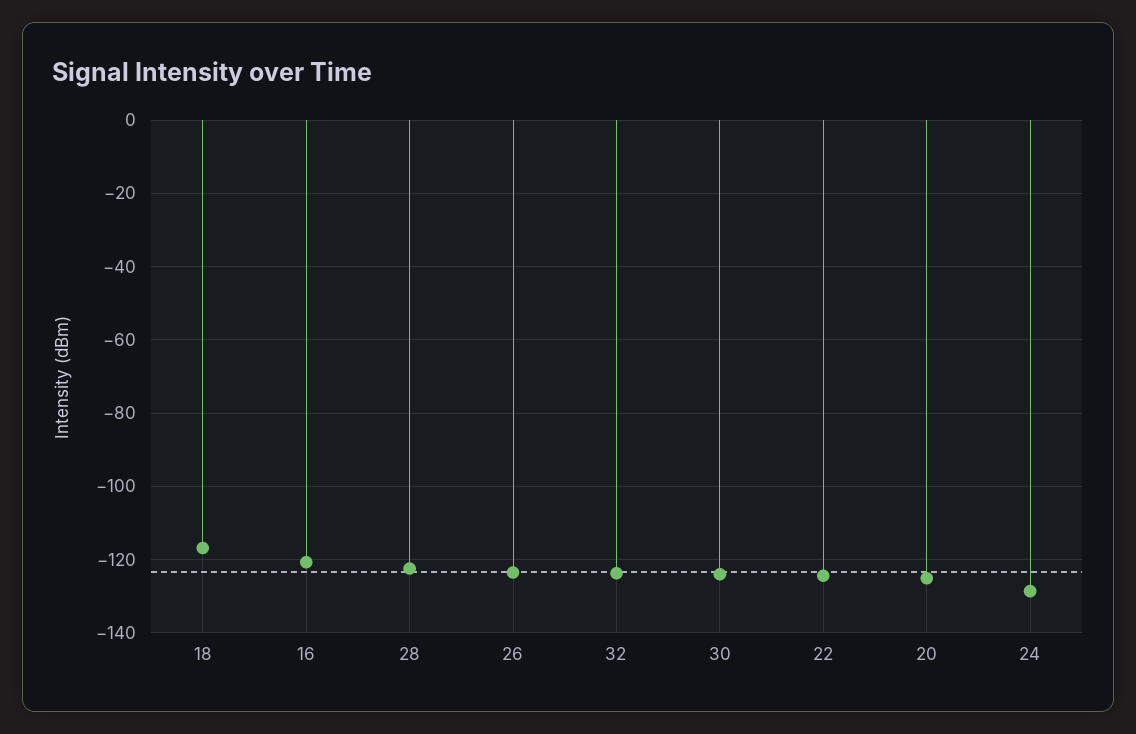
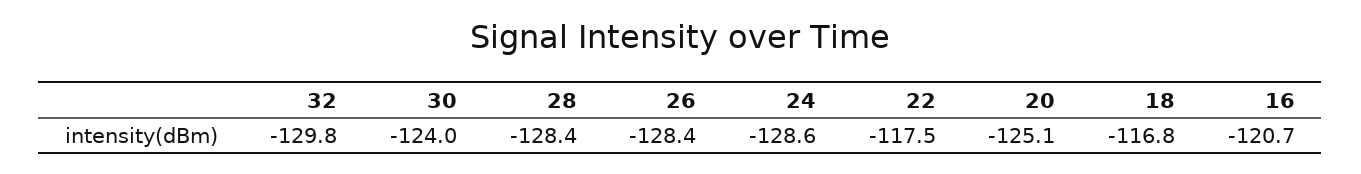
28: -122 -> -128.4
26: -124 -> -128.4
32: -124 -> -129.8
22: -124 -> -117.5

